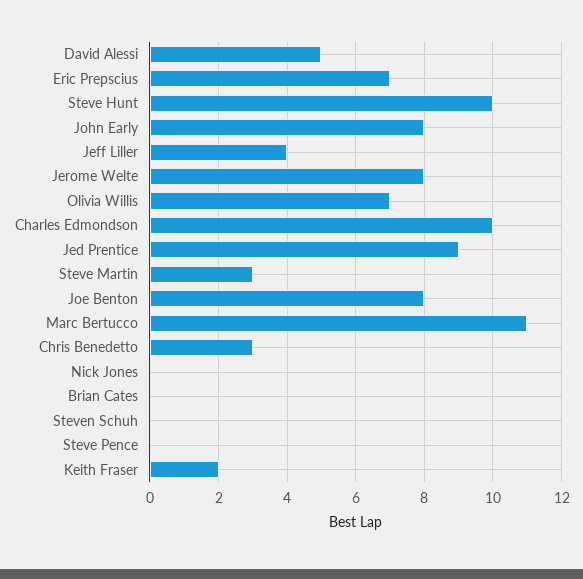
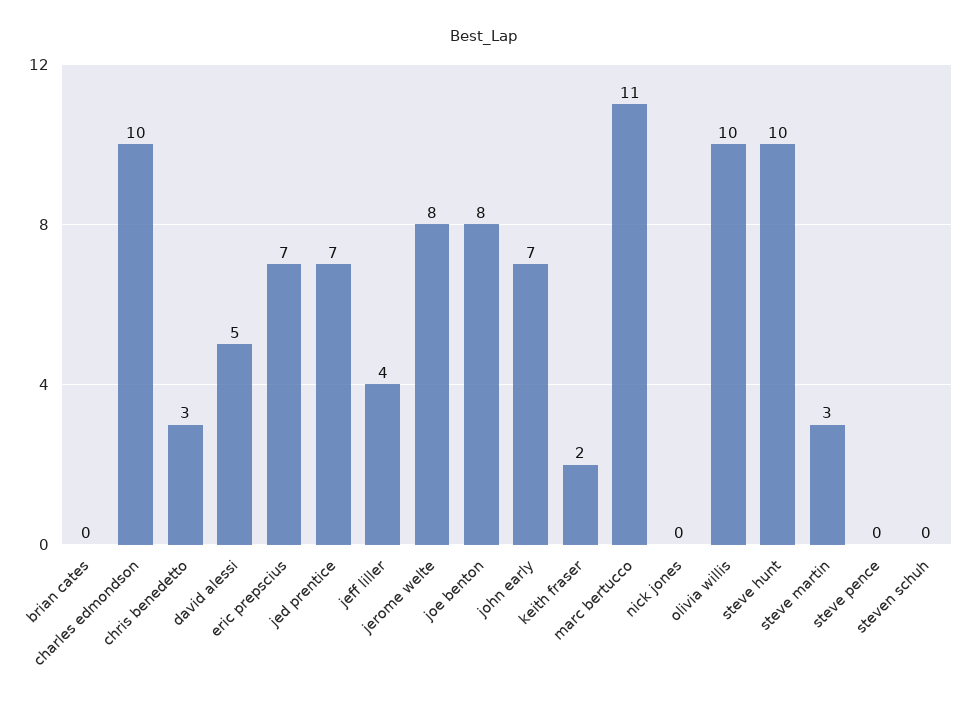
John Early: 8 -> 7
Olivia Willis: 7 -> 10
Jed Prentice: 9 -> 7

